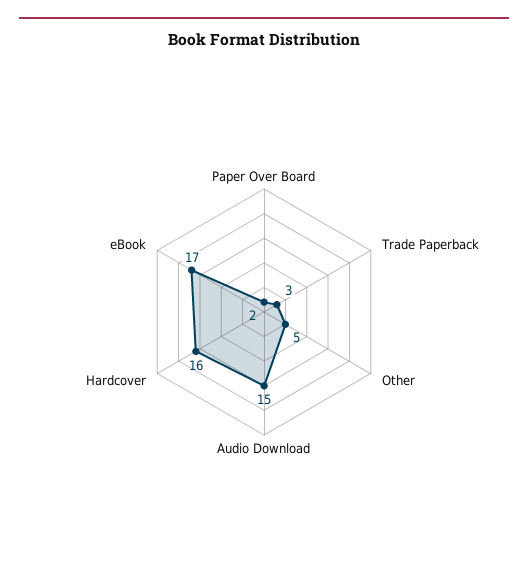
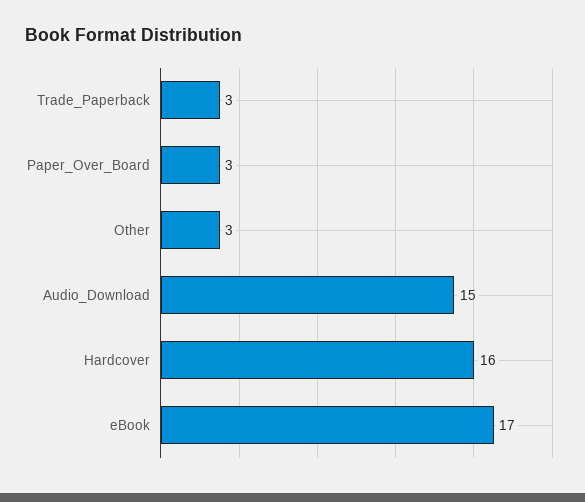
Paper Over Board: 2 -> 3
Other: 5 -> 3

